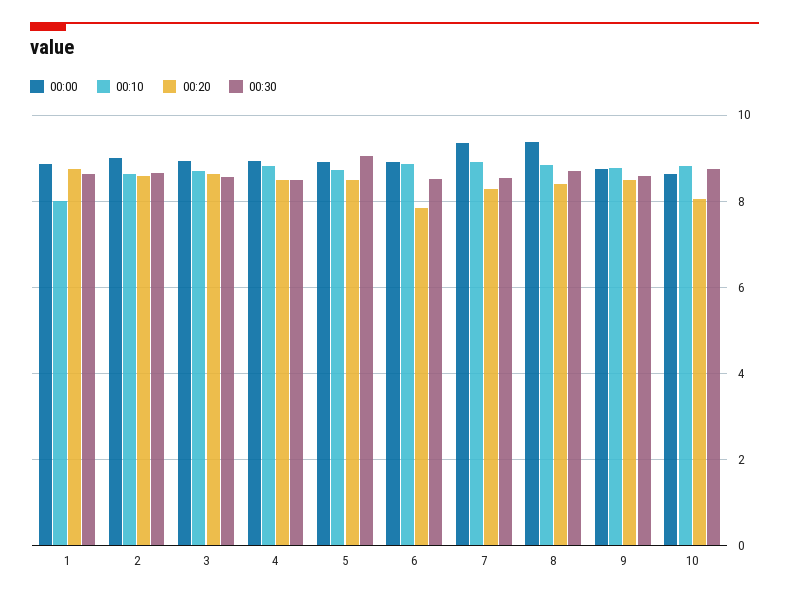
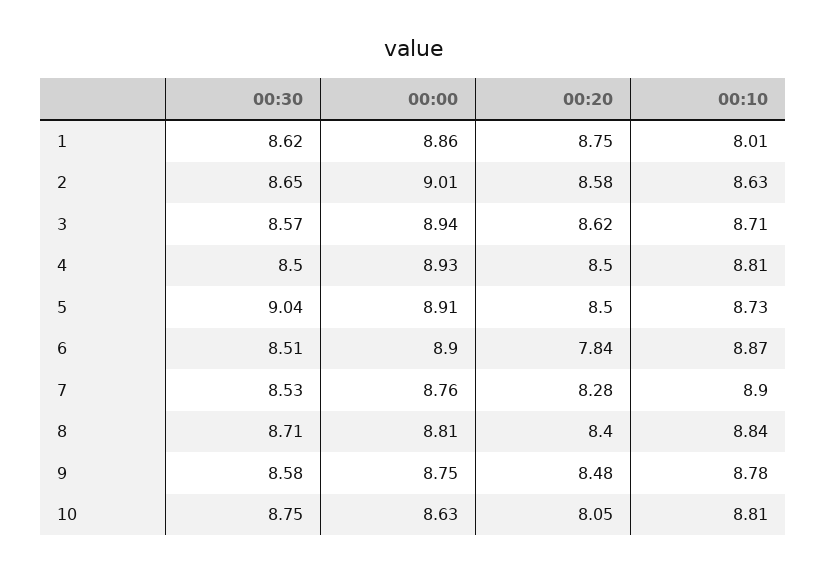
00:00, 7: 9.4 -> 8.76
00:00, 8: 9.4 -> 8.81

